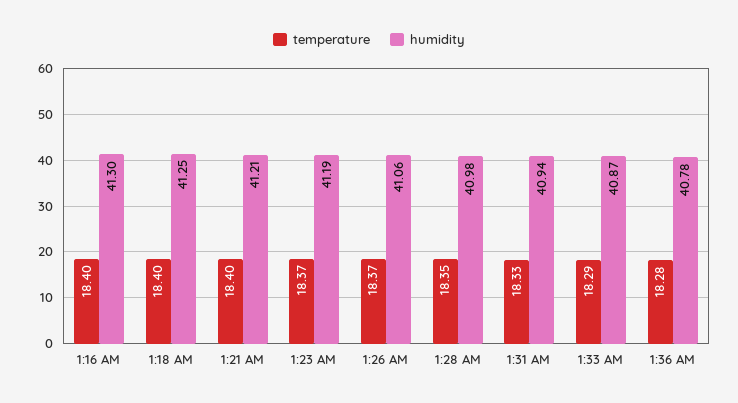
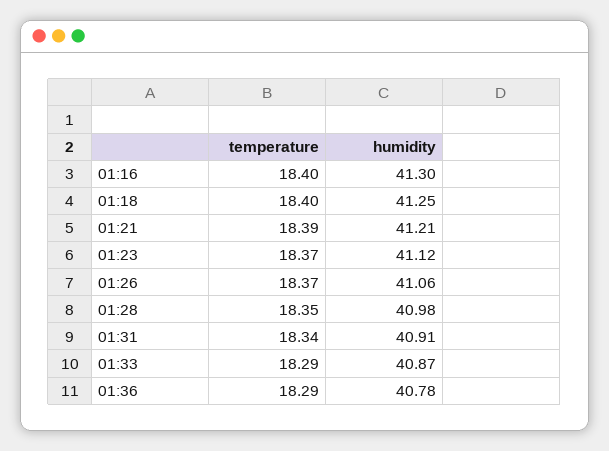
temperature, 1:21 AM: 18.4 -> 18.39
humidity, 1:23 AM: 41.19 -> 41.12
temperature, 1:31 AM: 18.33 -> 18.34
humidity, 1:31 AM: 40.94 -> 40.91
temperature, 1:36 AM: 18.28 -> 18.29

